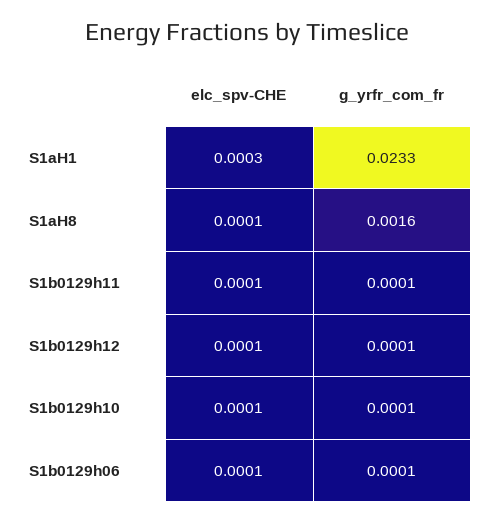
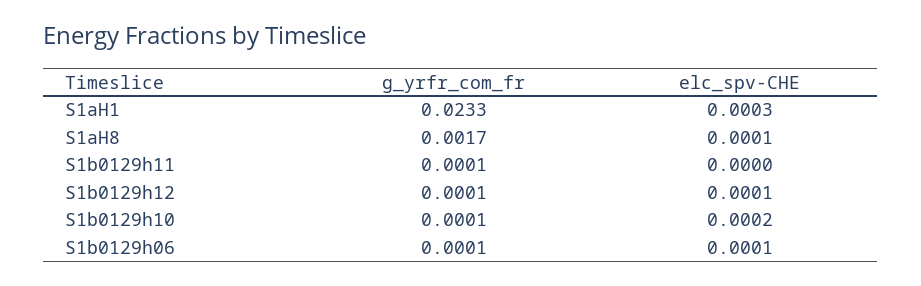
g_yrfr_com_fr, S1aH8: 0.0016 -> 0.0017
elc_spv-CHE, S1b0129h11: 0.0001 -> 0
elc_spv-CHE, S1b0129h10: 0.0001 -> 0.0002

